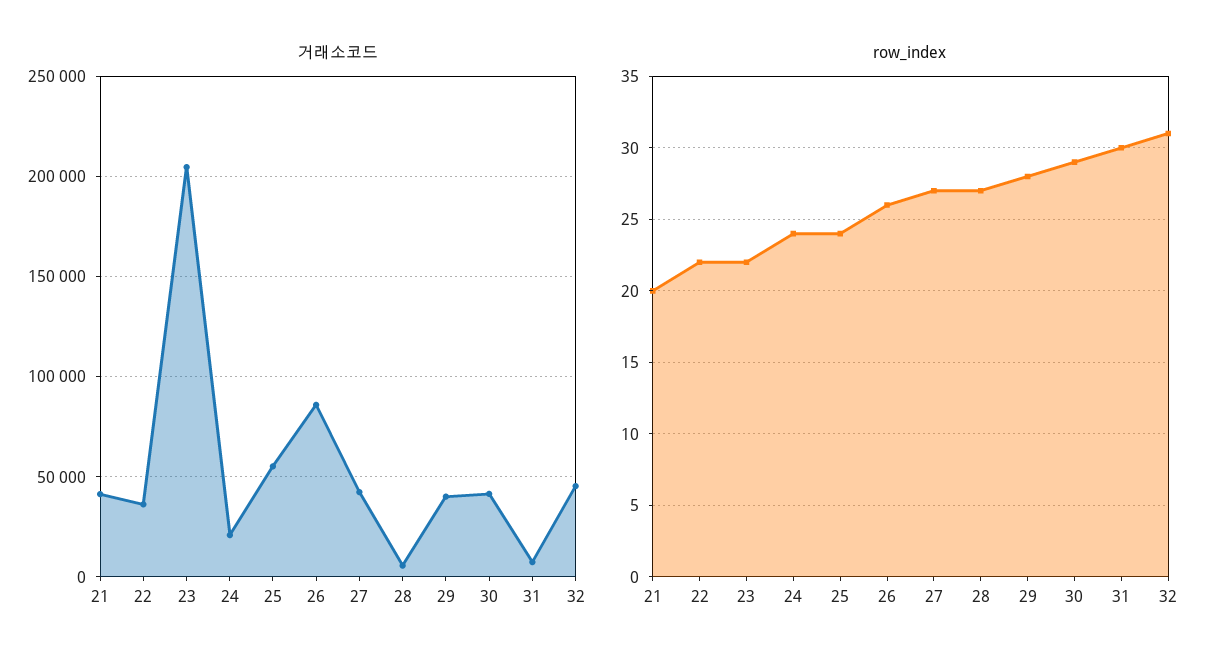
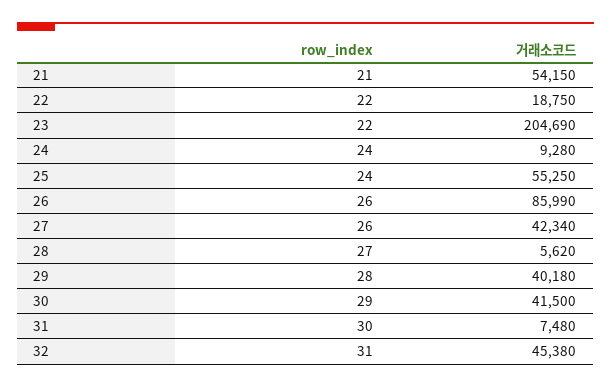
거래소코드, 21: 40000 -> 54150
거래소코드, 22: 35000 -> 18750
거래소코드, 24: 20000 -> 9280
row_index, 21: 20 -> 21
row_index, 27: 27 -> 26

